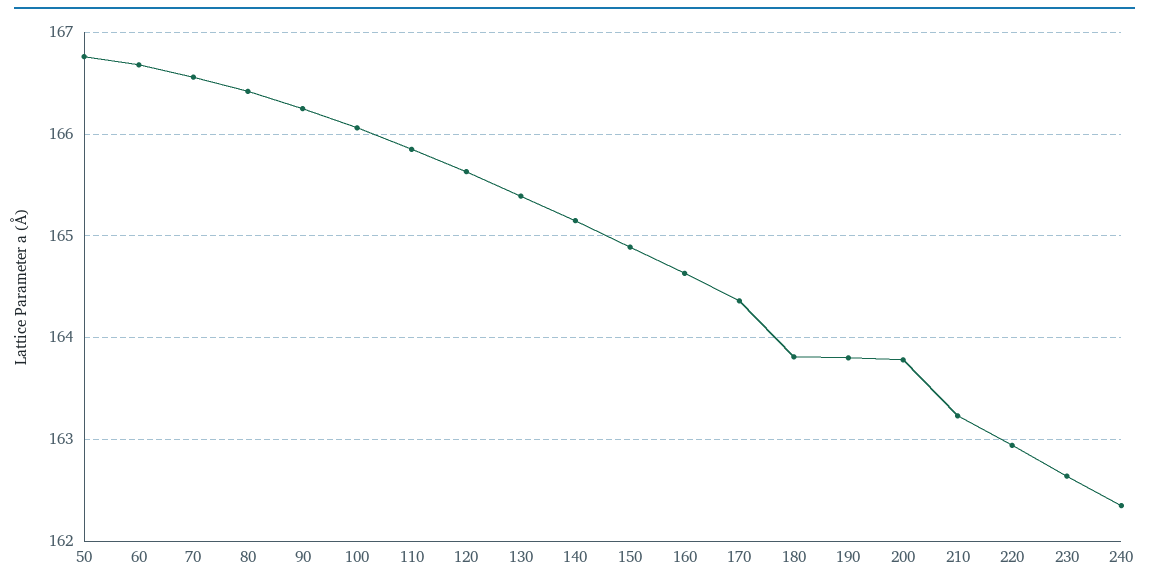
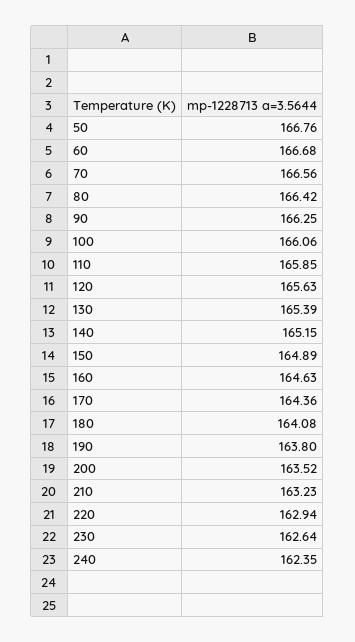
180: 163.8 -> 164.08
200: 163.8 -> 163.52

